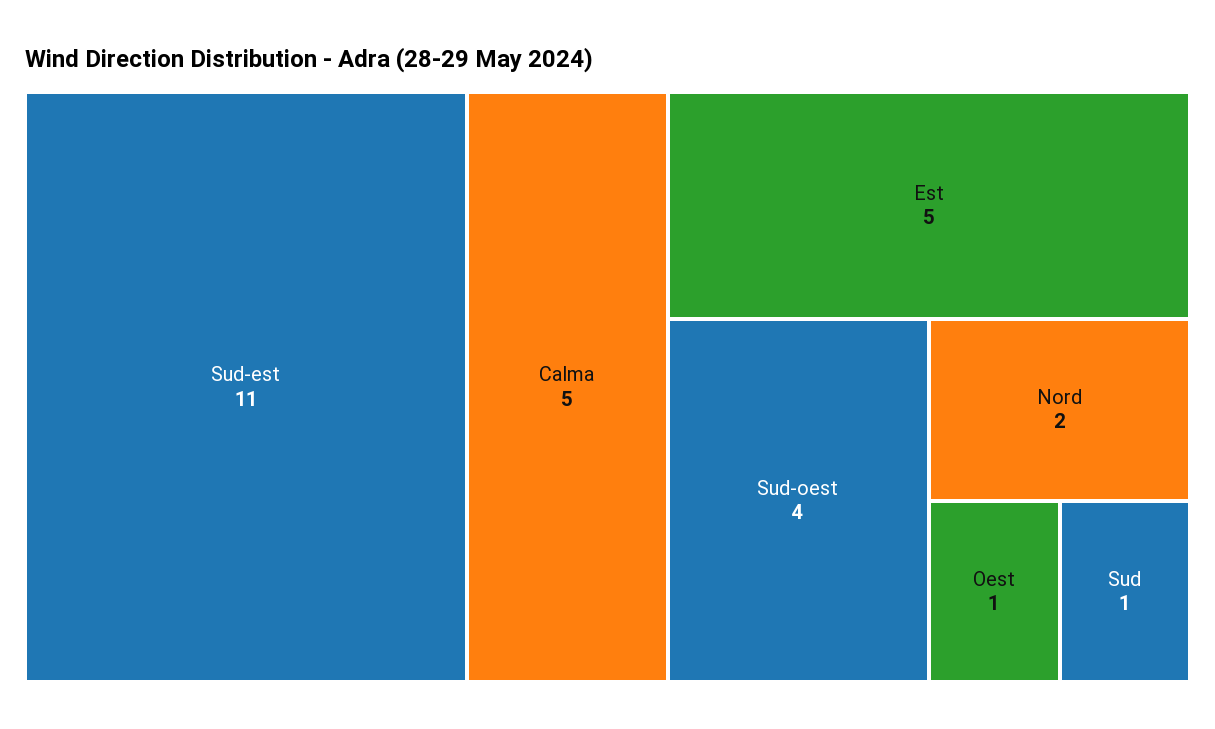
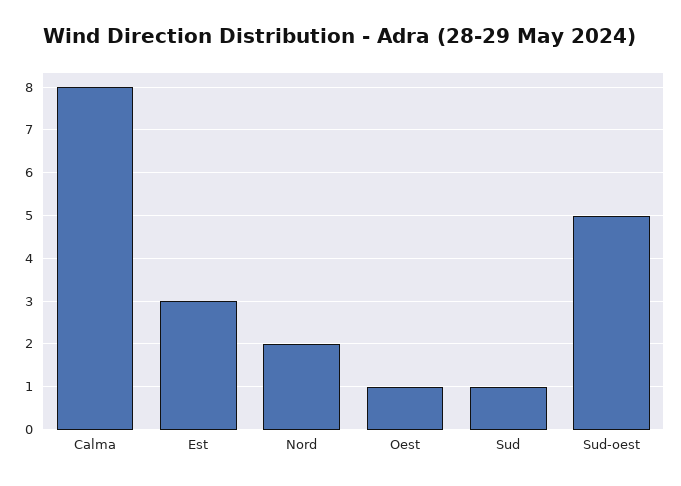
Sud-est: 11 -> none
Calma: 5 -> 8
Est: 5 -> 3
Sud-oest: 4 -> 5

